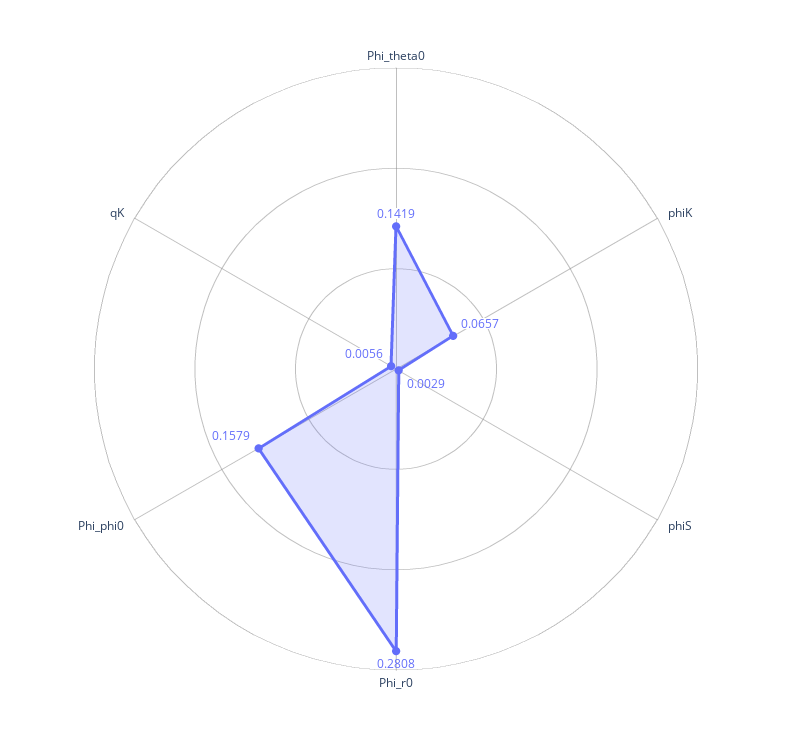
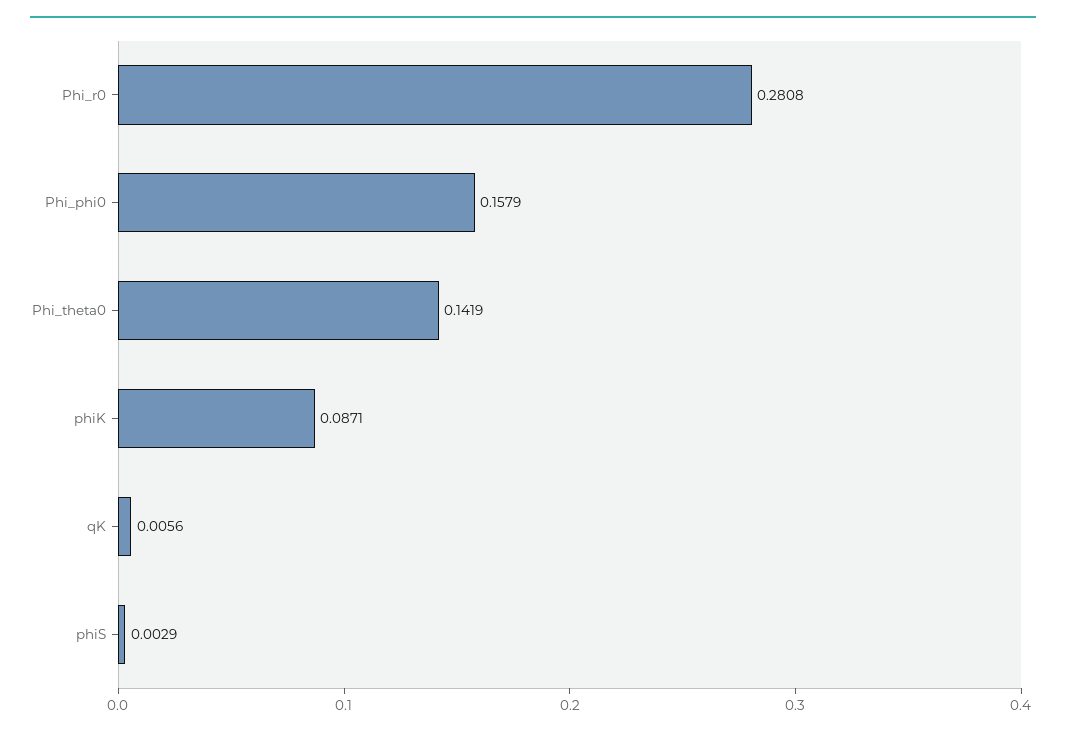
phiK: 0.0657 -> 0.0871

